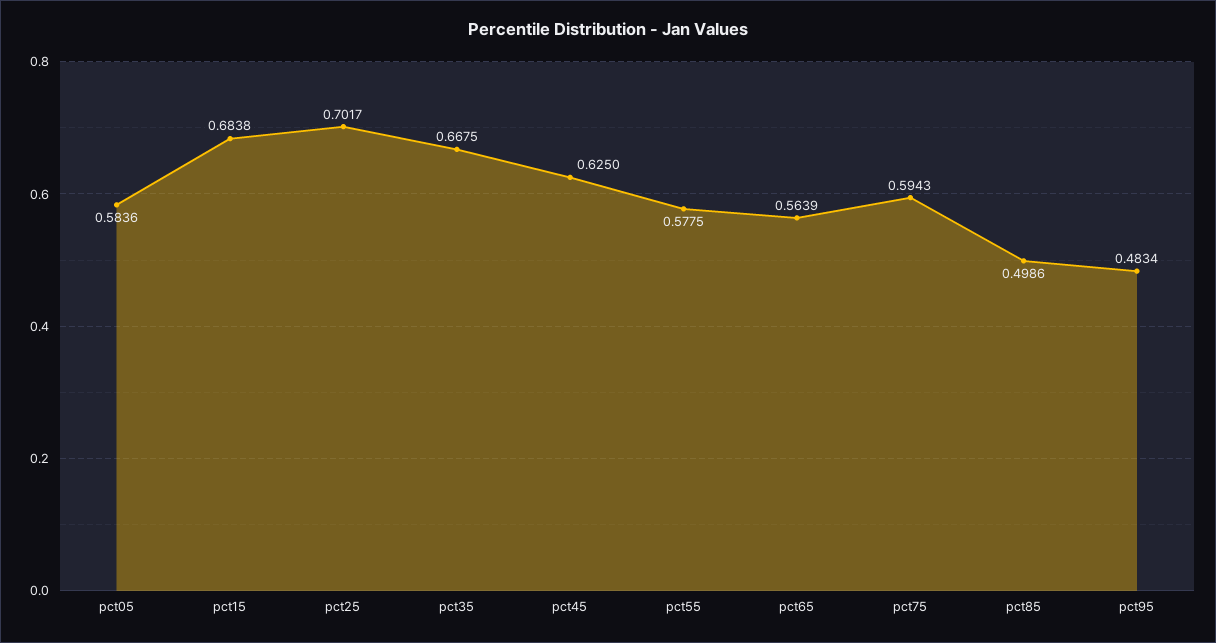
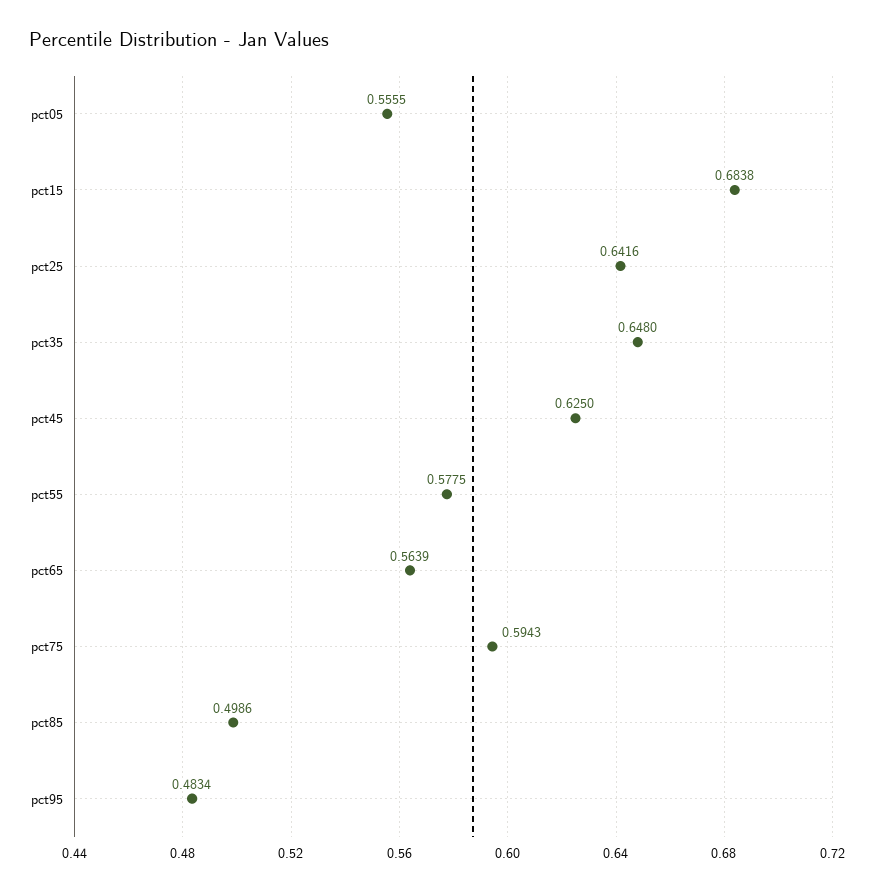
pct05: 0.5836 -> 0.5555
pct25: 0.7017 -> 0.6416
pct35: 0.6675 -> 0.648

